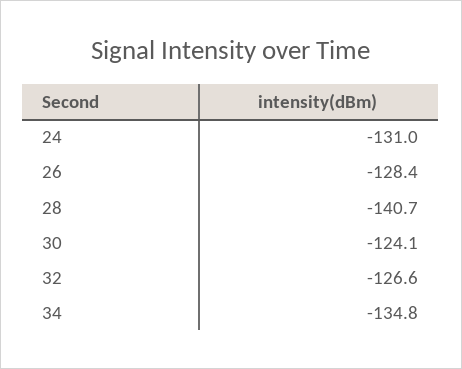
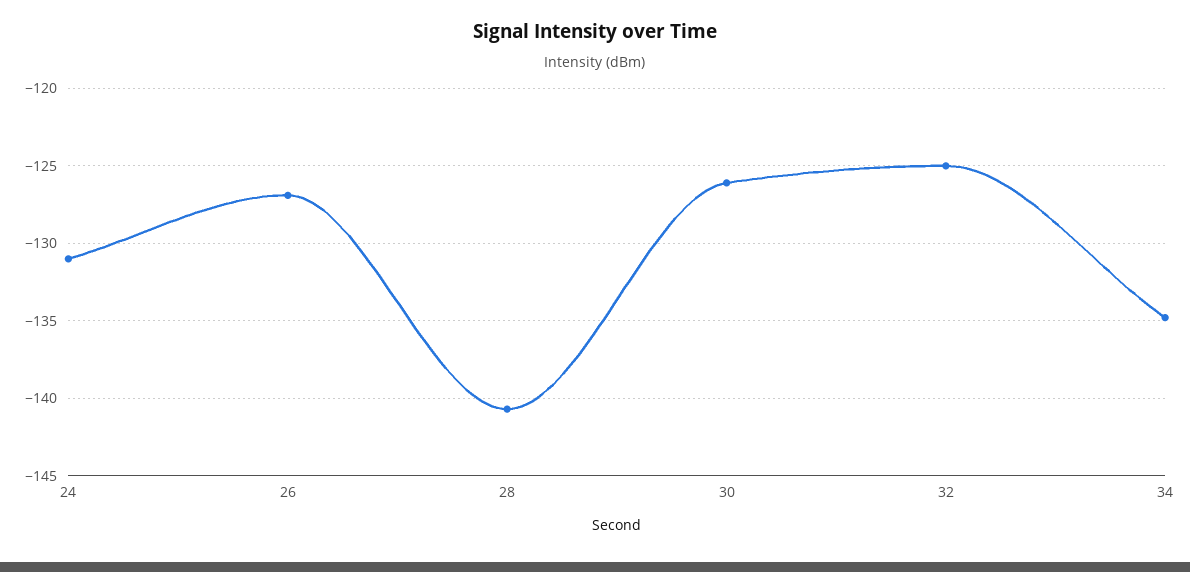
26: -128.4 -> -127
30: -124.1 -> -126
32: -126.6 -> -125

